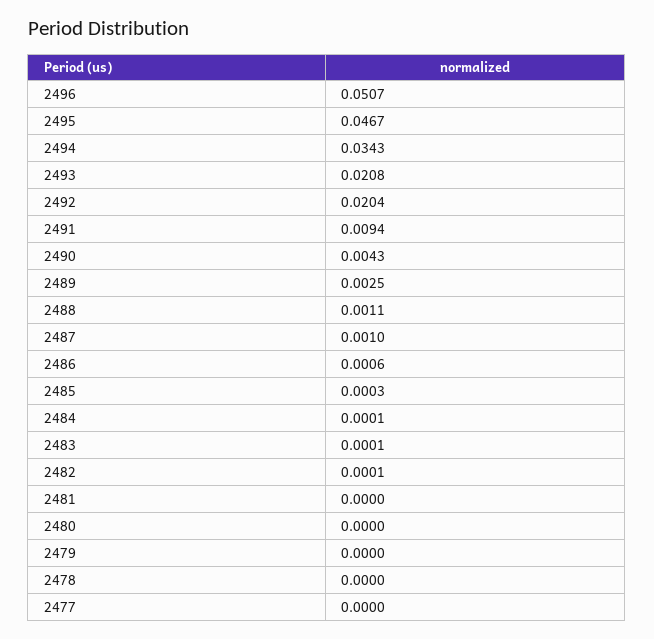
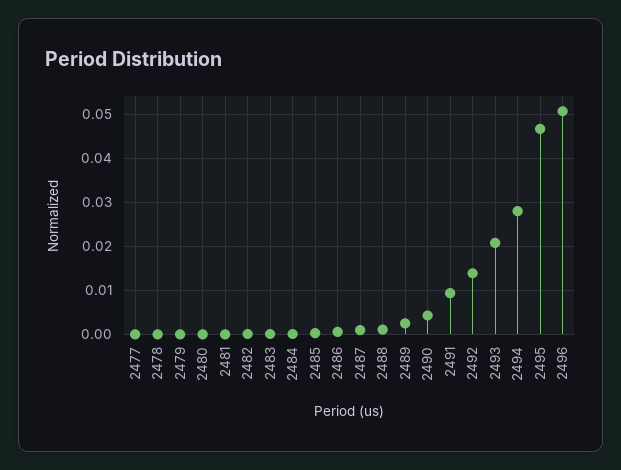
2494: 0.0343 -> 0.028
2492: 0.0204 -> 0.014

